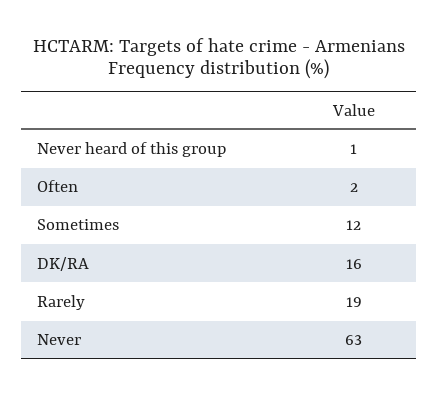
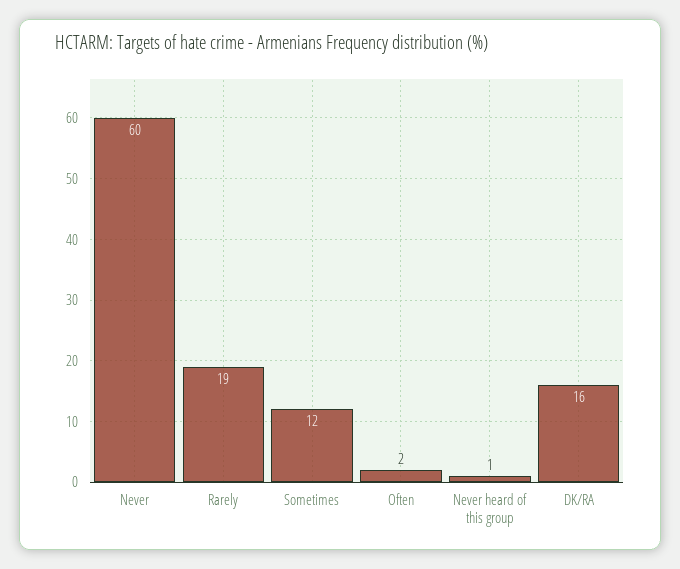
Never: 63 -> 60

